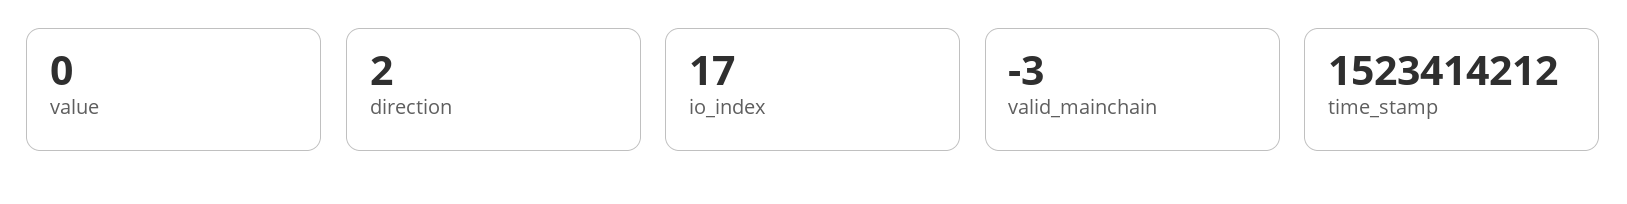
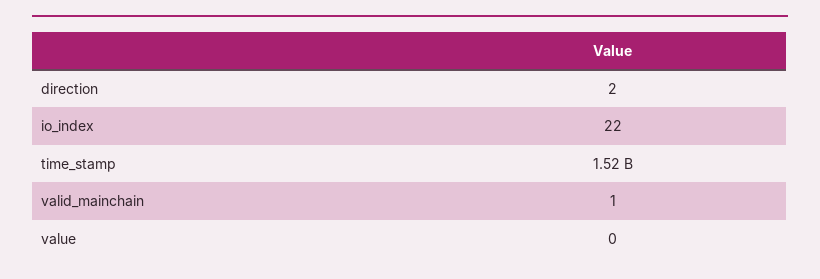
io_index: 17 -> 22
valid_mainchain: -3 -> 1

